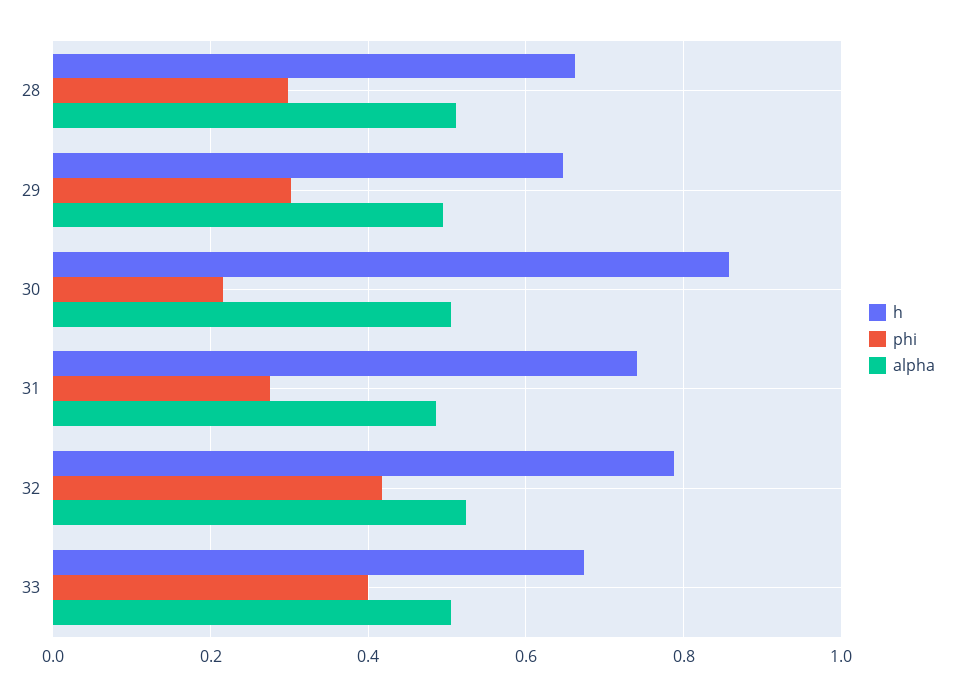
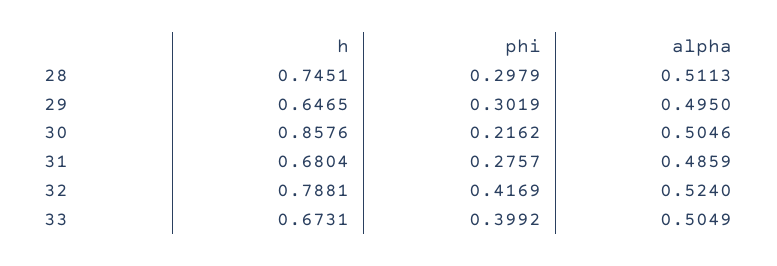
h, 28: 0.66 -> 0.7451
h, 31: 0.74 -> 0.6804

